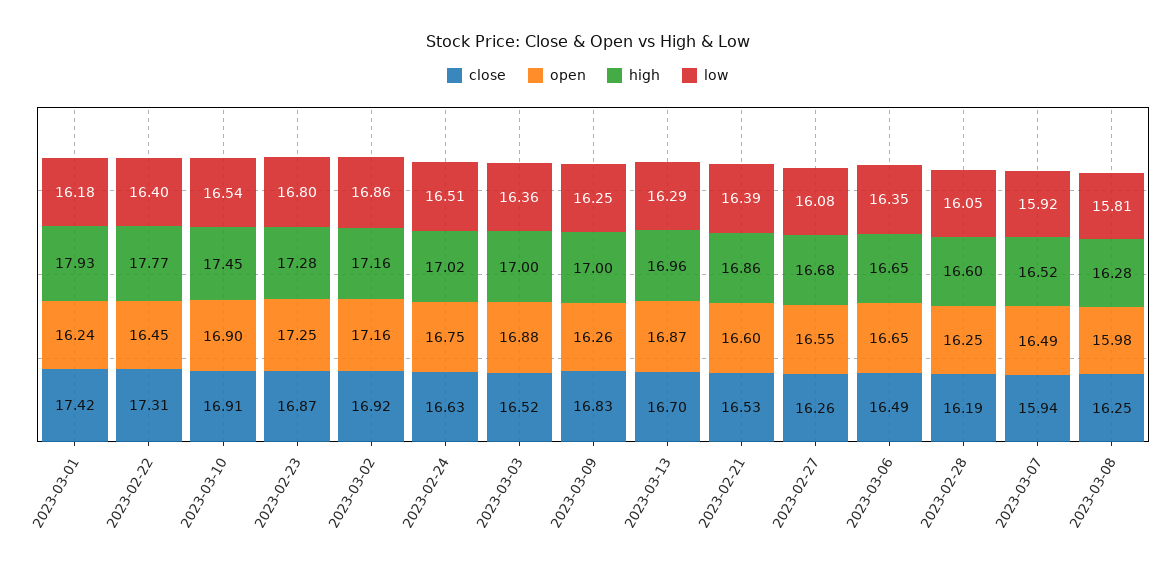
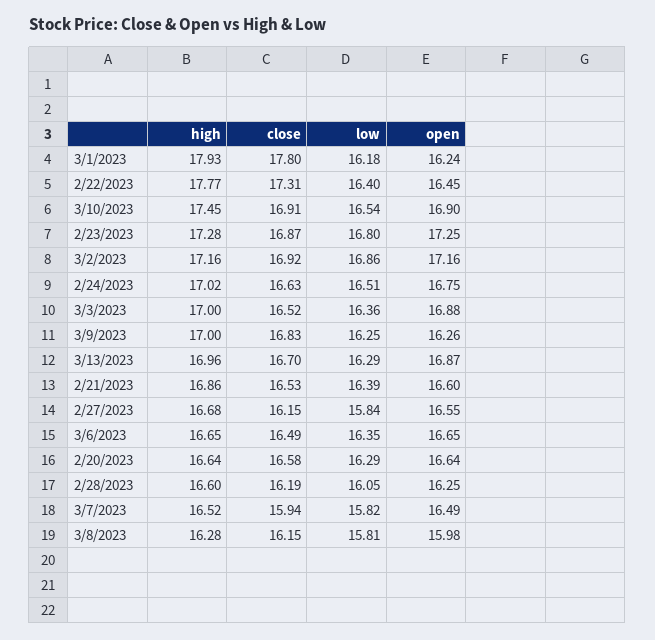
close, 2023-03-01: 17.42 -> 17.8
close, 2023-02-27: 16.26 -> 16.15
low, 2023-02-27: 16.08 -> 15.84
low, 2023-03-07: 15.92 -> 15.82
close, 2023-03-08: 16.25 -> 16.15
high, 2/20/2023: none -> 16.64
close, 2/20/2023: none -> 16.58
low, 2/20/2023: none -> 16.29
open, 2/20/2023: none -> 16.64

